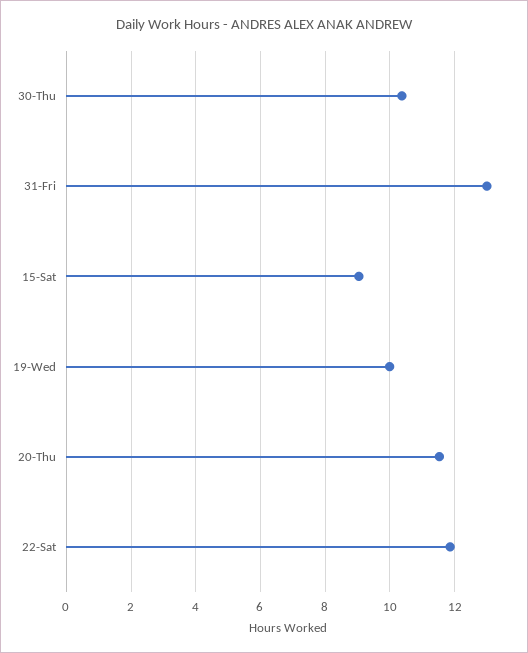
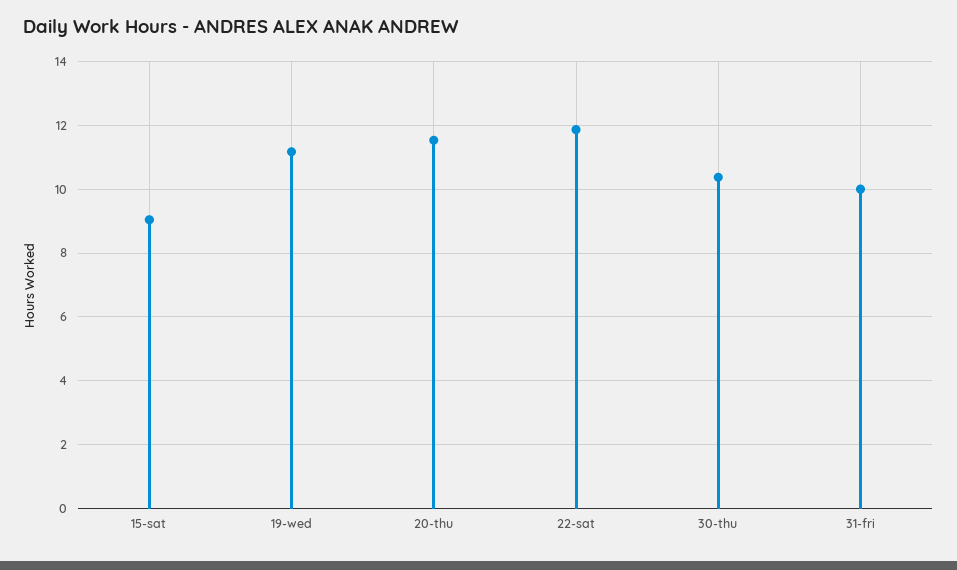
31-Fri: 13 -> 10
19-Wed: 10 -> 11.2

